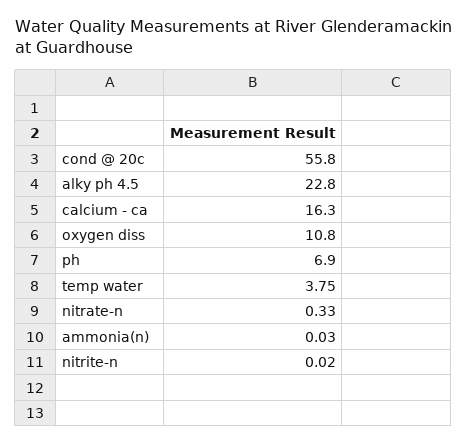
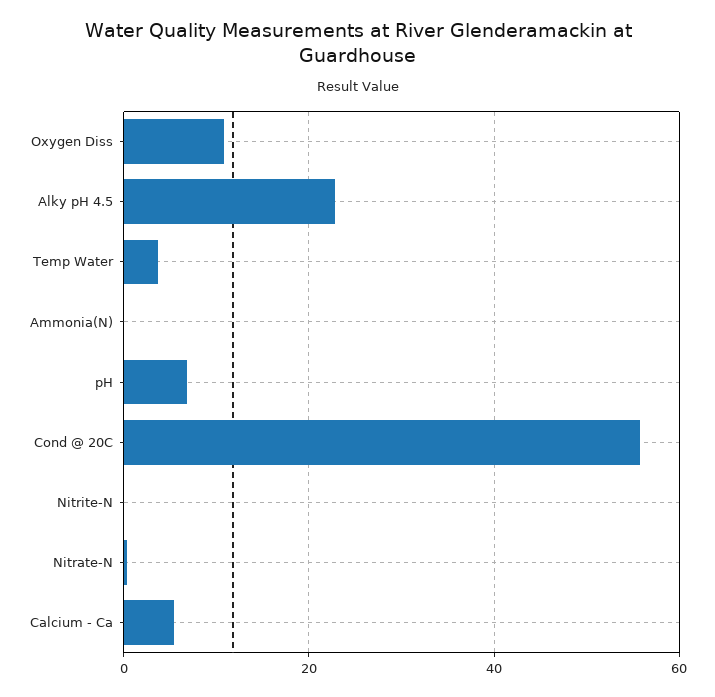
calcium - ca: 16.3 -> 6

